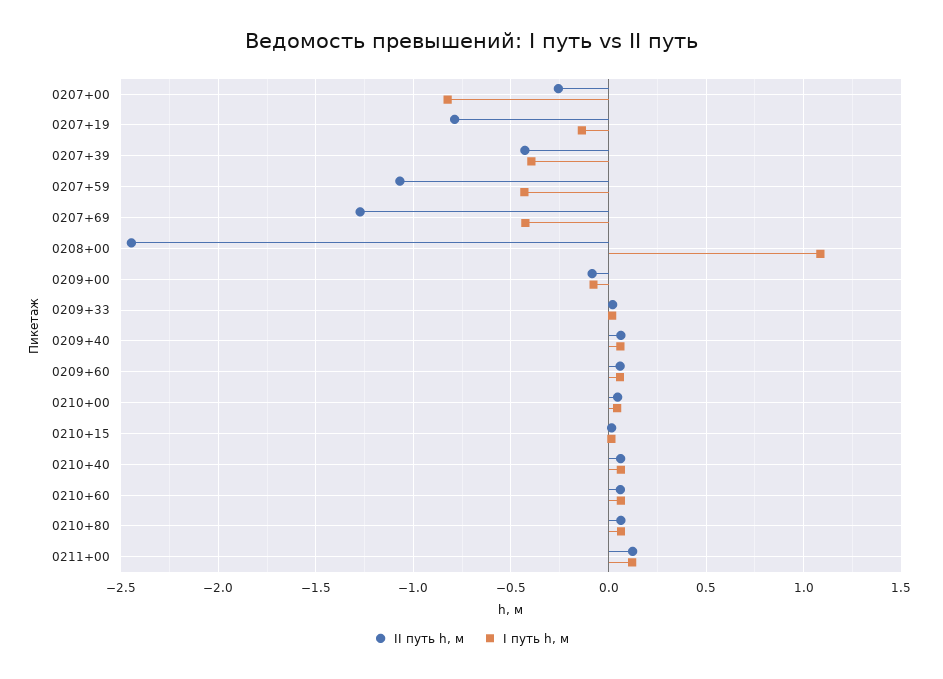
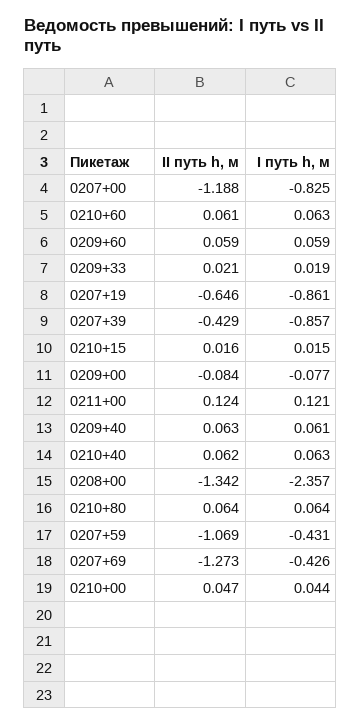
II путь h, м, 0207+00: -0.25 -> -1.188
II путь h, м, 0207+19: -0.8 -> -0.646
I путь h, м, 0207+19: -0.15 -> -0.861
I путь h, м, 0207+39: -0.4 -> -0.857
II путь h, м, 0208+00: -2.45 -> -1.342
I путь h, м, 0208+00: 1.1 -> -2.357

